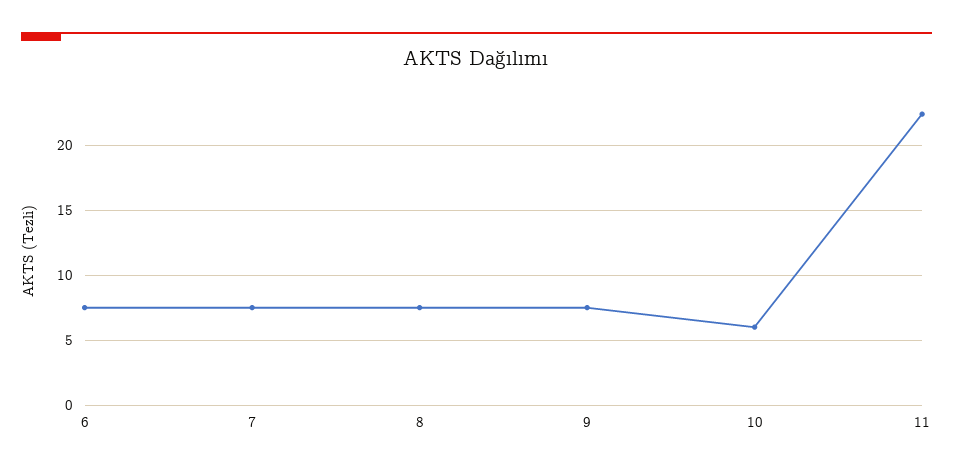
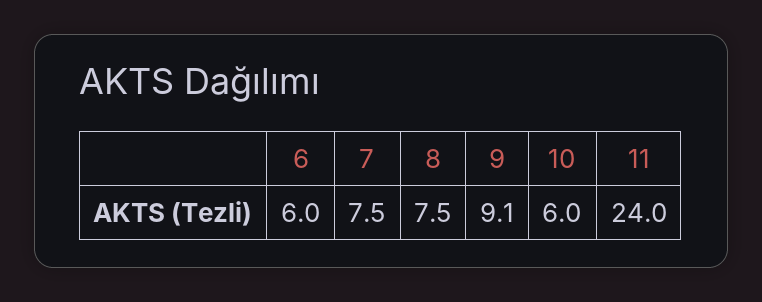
6: 7.5 -> 6
9: 7.5 -> 9.1
11: 22.5 -> 24

